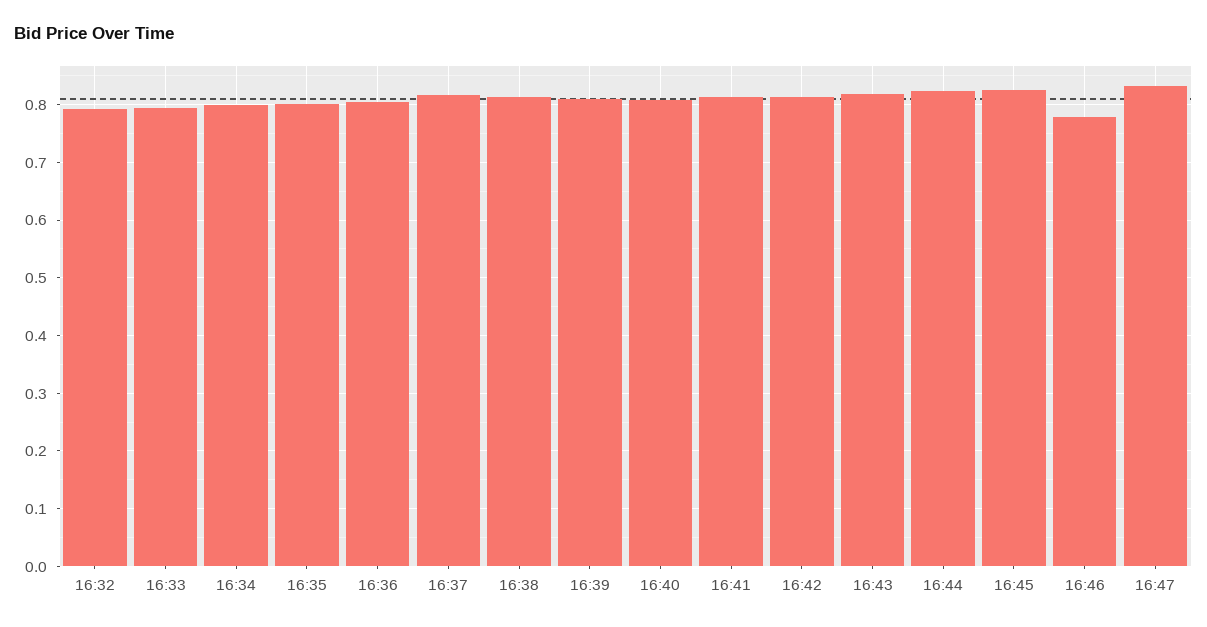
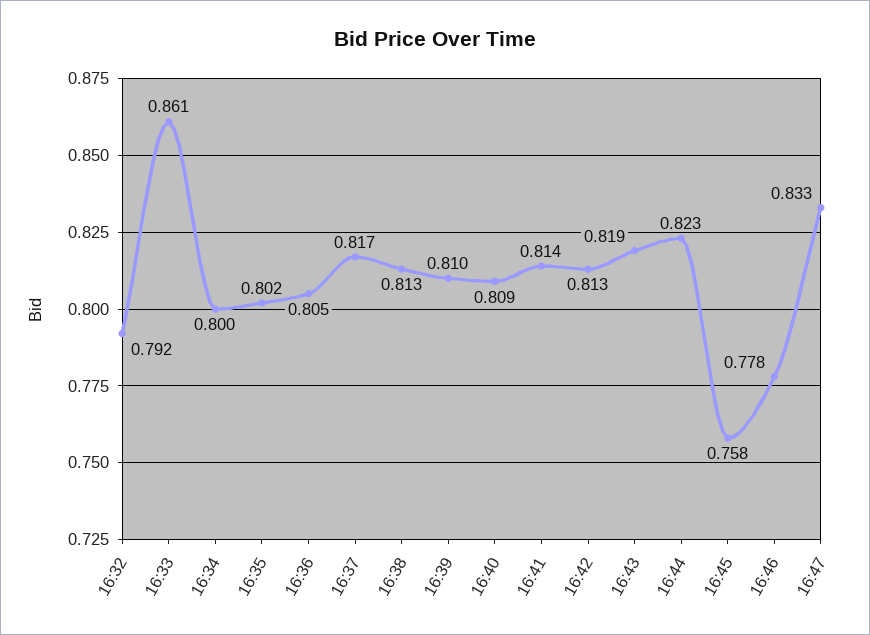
16:33: 0.8 -> 0.861
16:45: 0.82 -> 0.758

